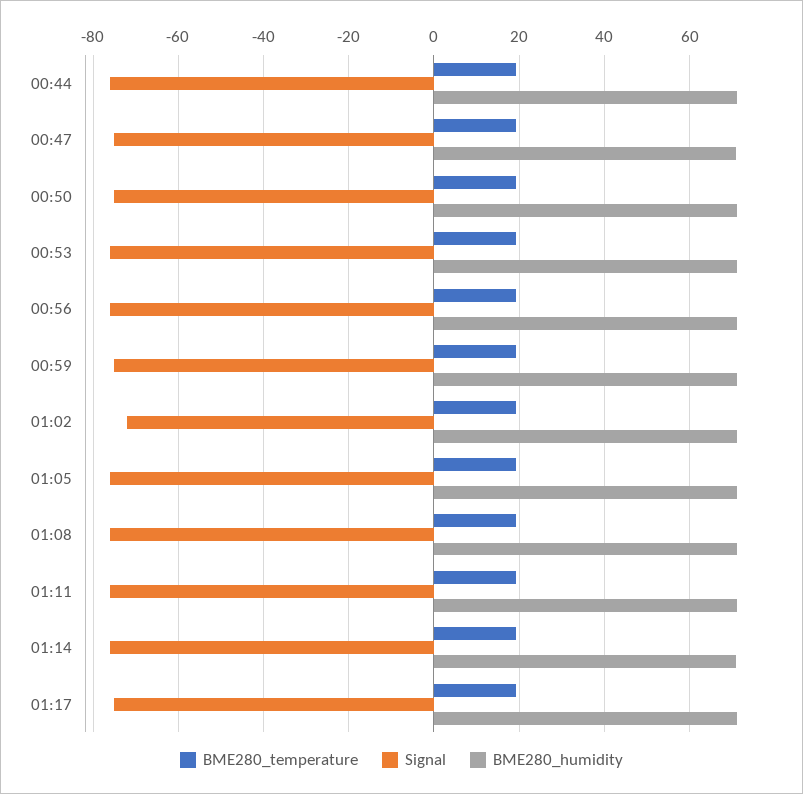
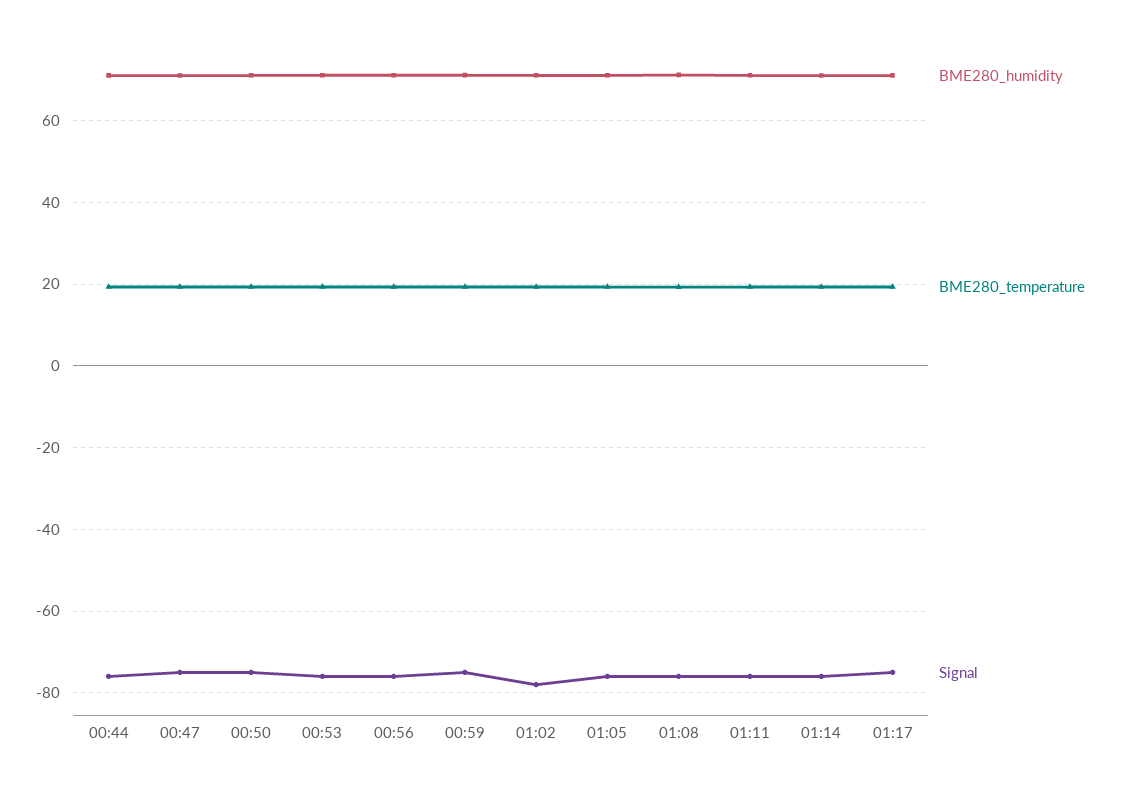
Signal, 01:02: -72 -> -78

